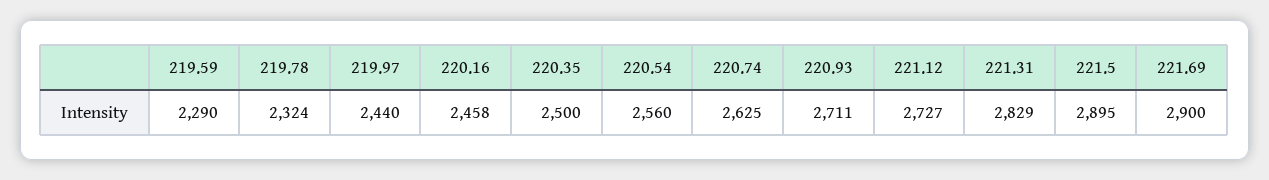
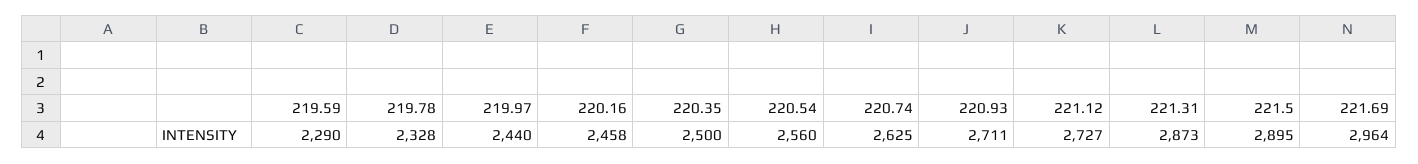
219.78: 2324 -> 2328
221.31: 2829 -> 2873
221.69: 2900 -> 2964

